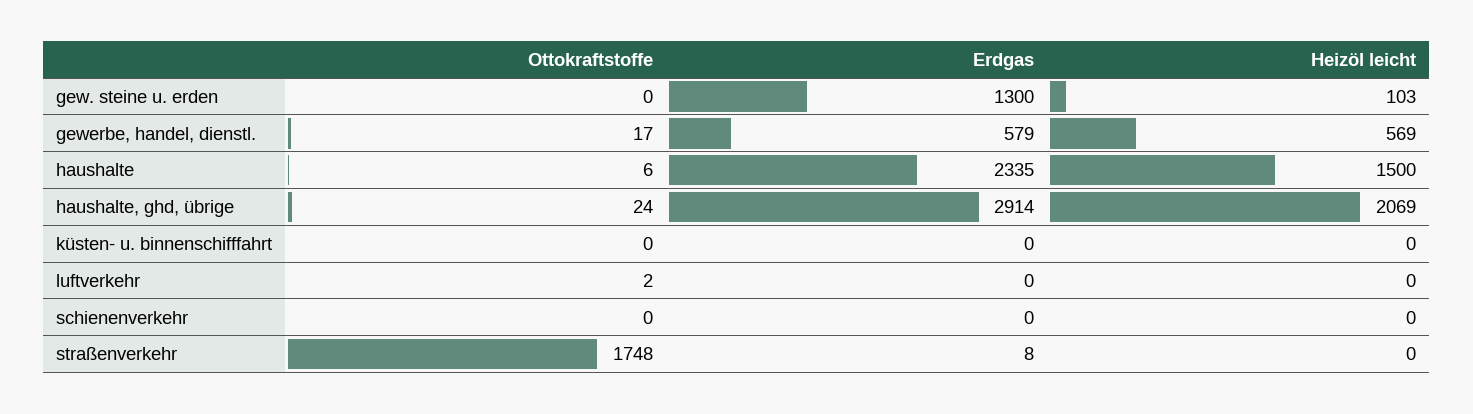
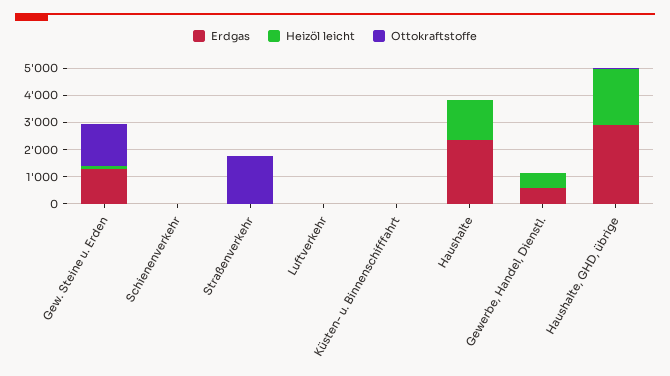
Ottokraftstoffe, gew. steine u. erden: 0 -> 1500

